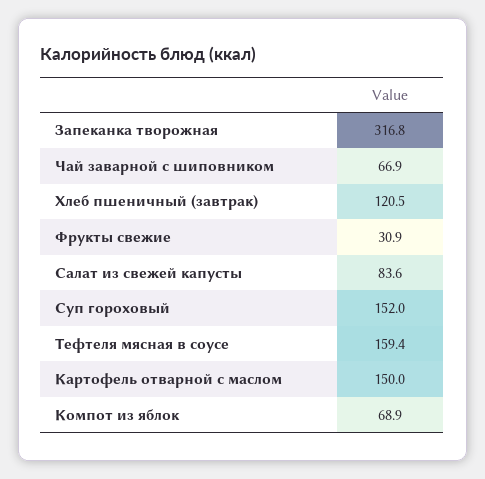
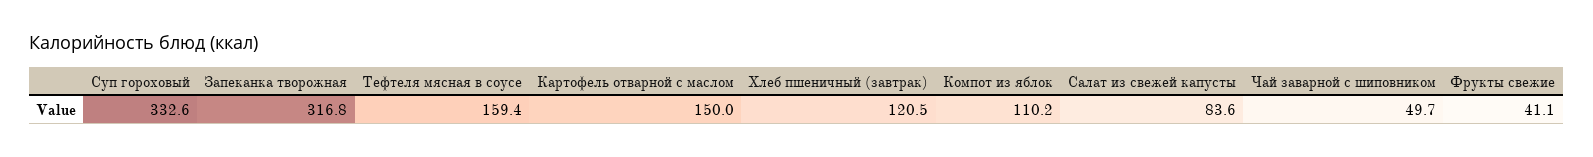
Чай заварной с шиповником: 66.9 -> 49.7
Фрукты свежие: 30.9 -> 41.1
Суп гороховый: 152 -> 332.6
Компот из яблок: 68.9 -> 110.2

